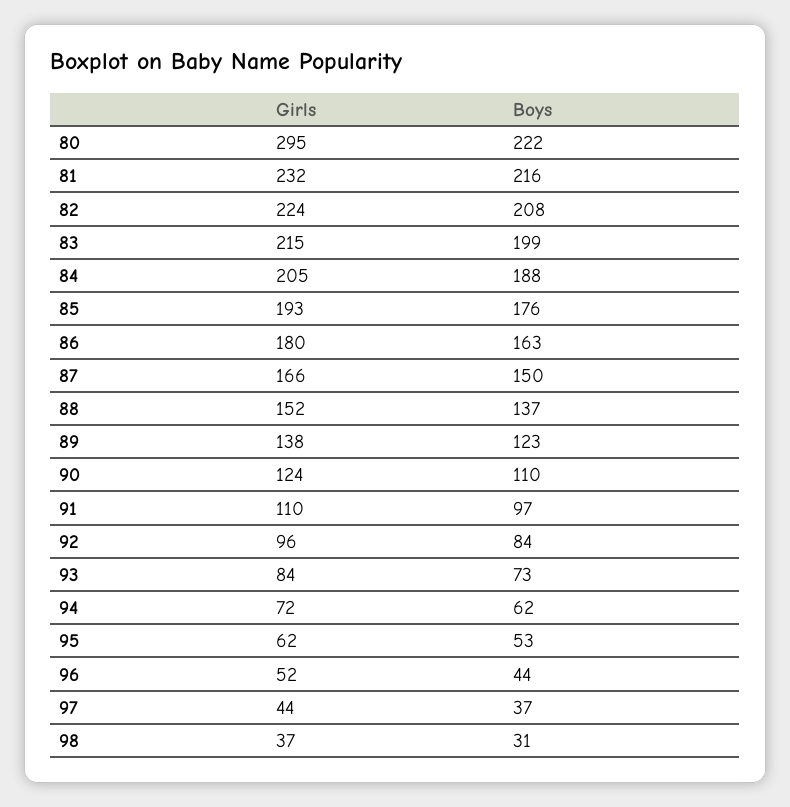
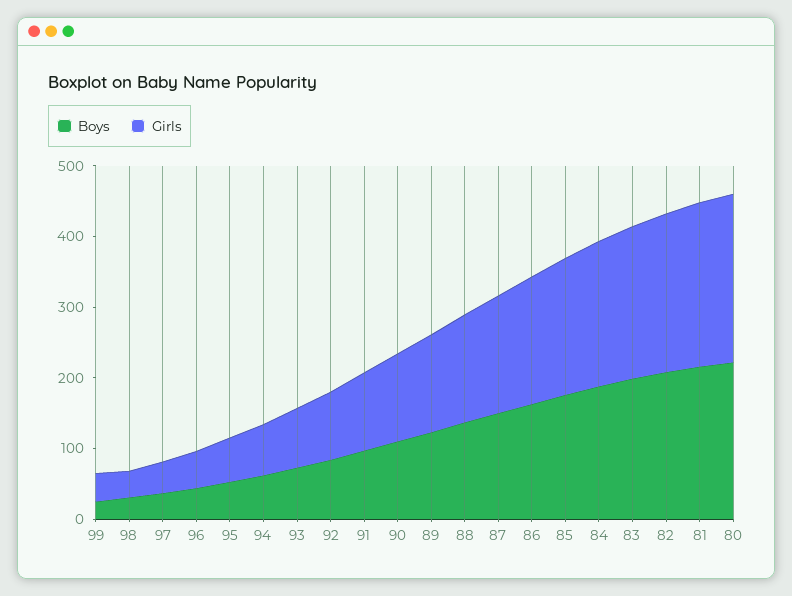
Girls, 80: 295 -> 240
Boys, 99: none -> 20
Girls, 99: none -> 40

